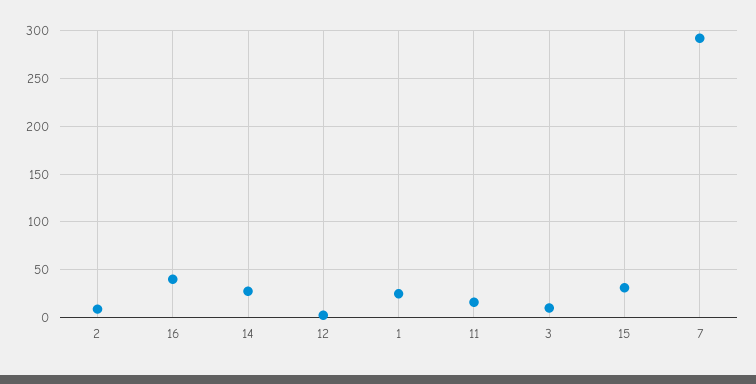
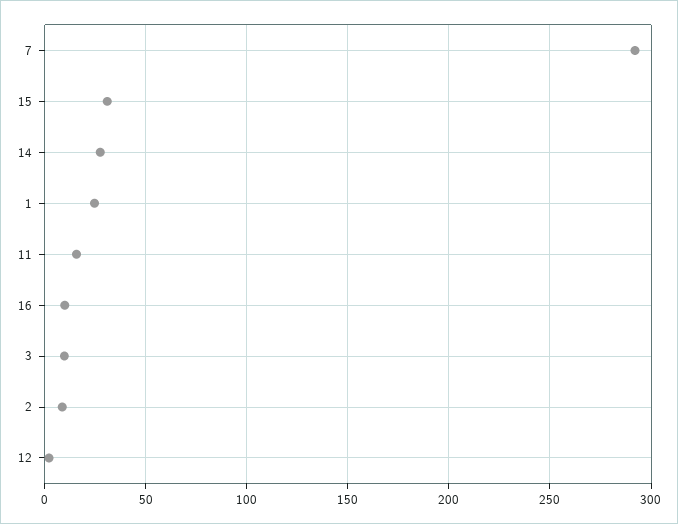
16: 40 -> 10

